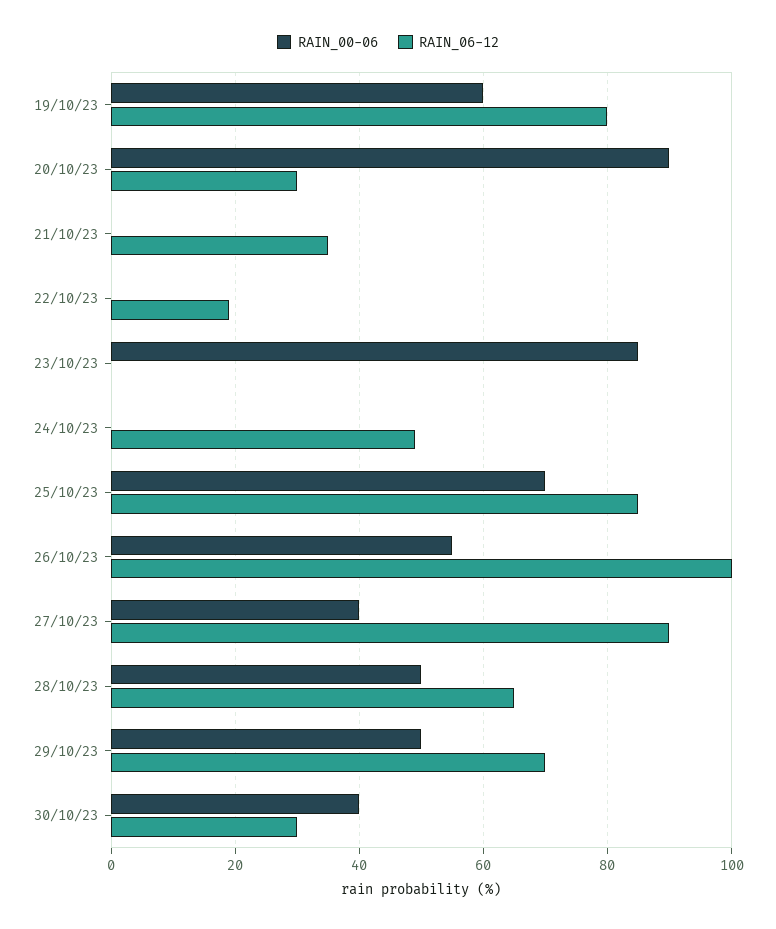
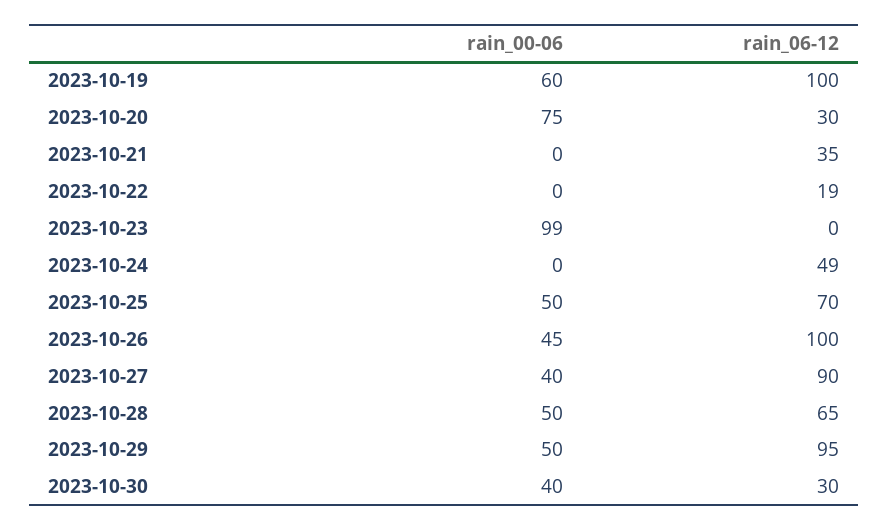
RAIN_06-12, 19/10/23: 80 -> 100
RAIN_00-06, 20/10/23: 90 -> 75
RAIN_00-06, 23/10/23: 85 -> 99
RAIN_00-06, 25/10/23: 70 -> 50
RAIN_06-12, 25/10/23: 85 -> 70
RAIN_00-06, 26/10/23: 55 -> 45
RAIN_06-12, 29/10/23: 70 -> 95

